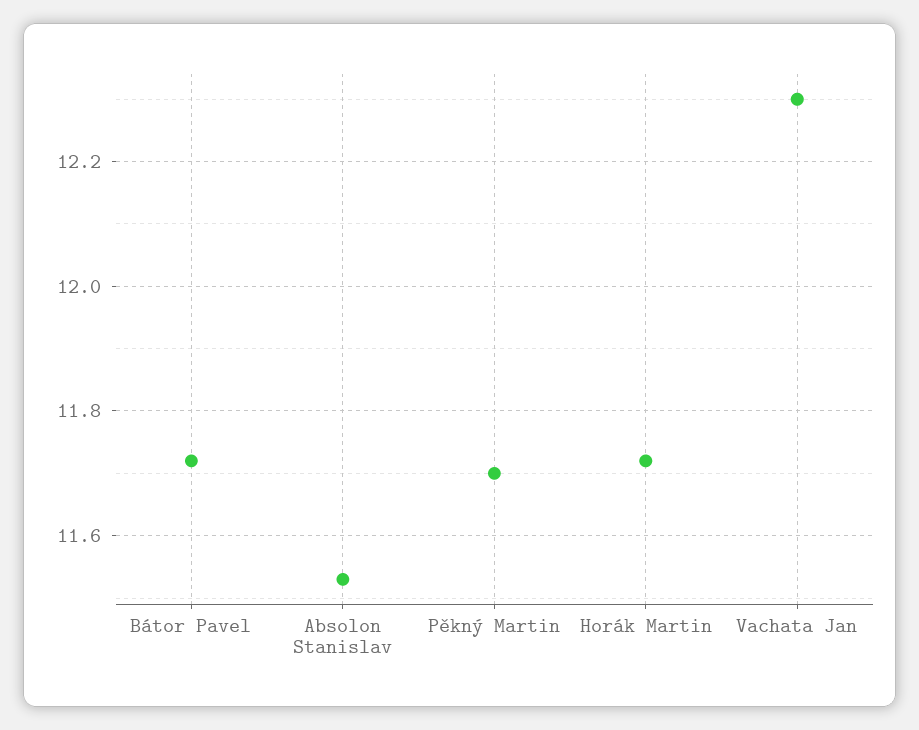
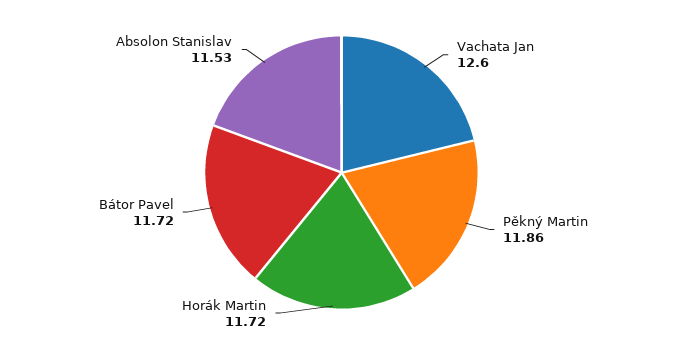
Pěkný Martin: 11.7 -> 11.86
Vachata Jan: 12.3 -> 12.6

